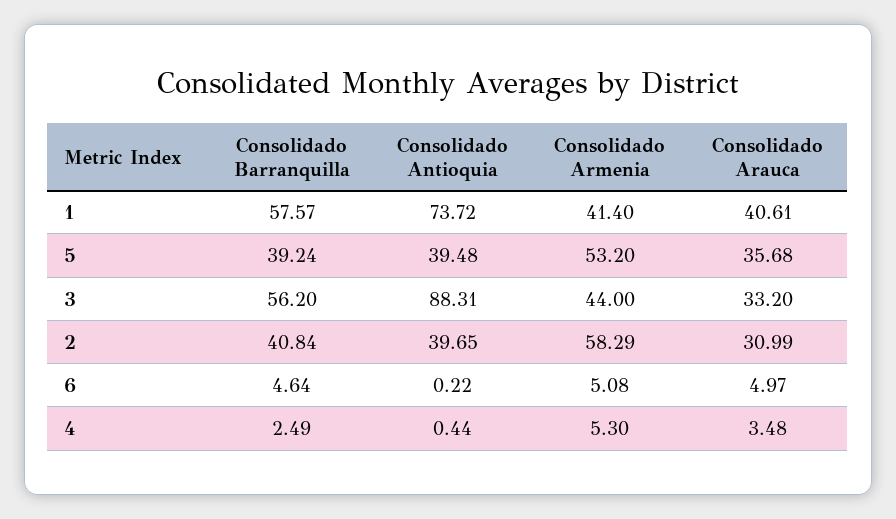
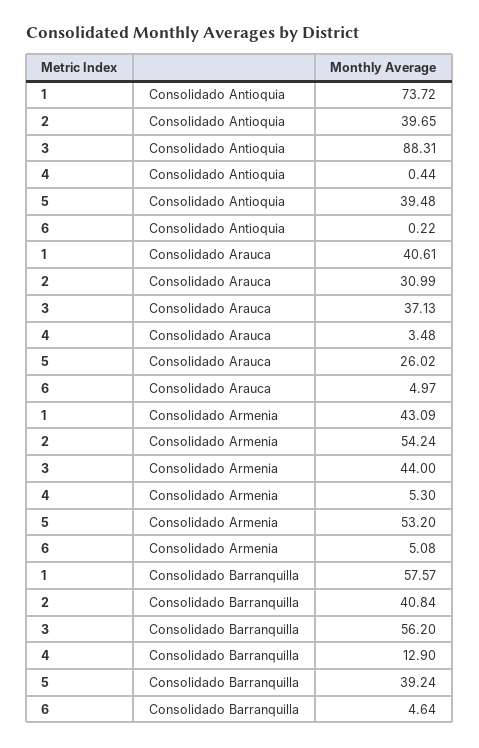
Consolidado Armenia, 1: 41.4 -> 43.09
Consolidado Arauca, 5: 35.68 -> 26.02
Consolidado Arauca, 3: 33.2 -> 37.13
Consolidado Armenia, 2: 58.29 -> 54.24
Consolidado Barranquilla, 4: 2.49 -> 12.9

